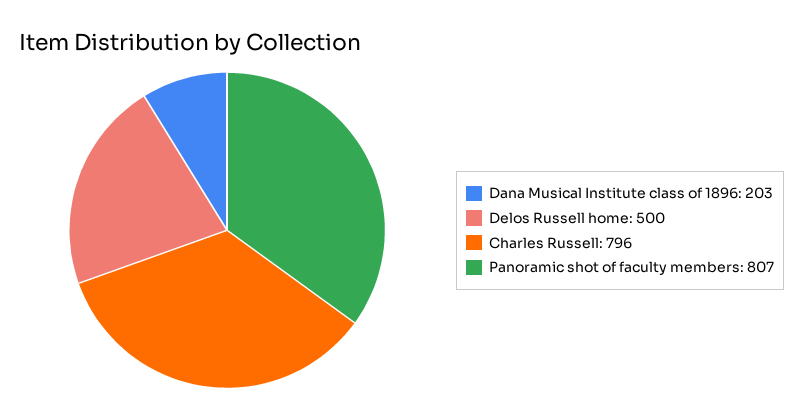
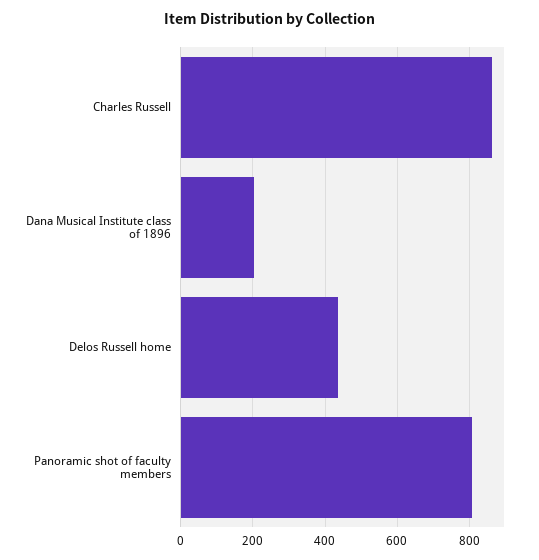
Delos Russell home: 500 -> 440
Charles Russell: 796 -> 860

